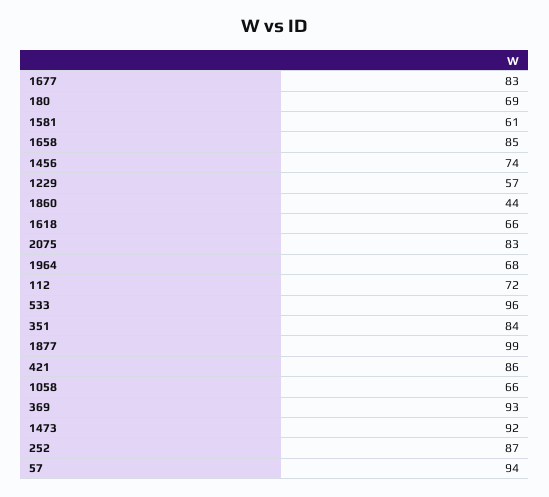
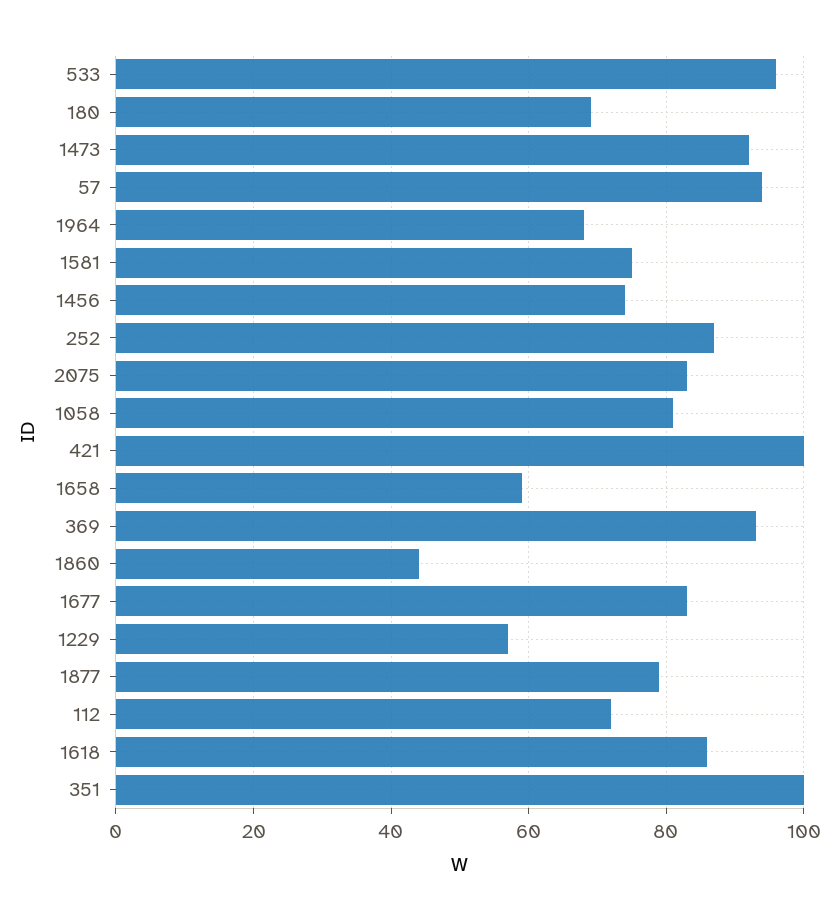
1581: 61 -> 75
1658: 85 -> 60
1618: 66 -> 85
351: 84 -> 100
1877: 99 -> 80
421: 86 -> 100
1058: 66 -> 80

